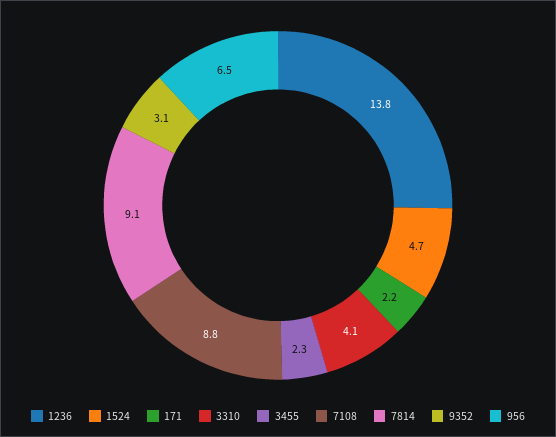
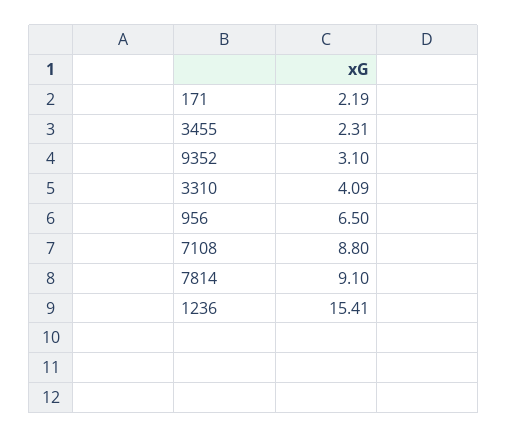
1236: 13.8 -> 15.41
1524: 4.7 -> none

